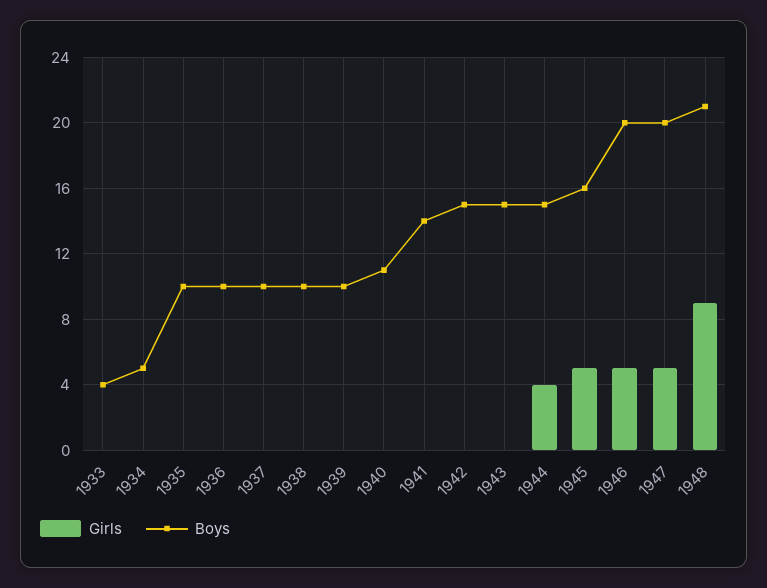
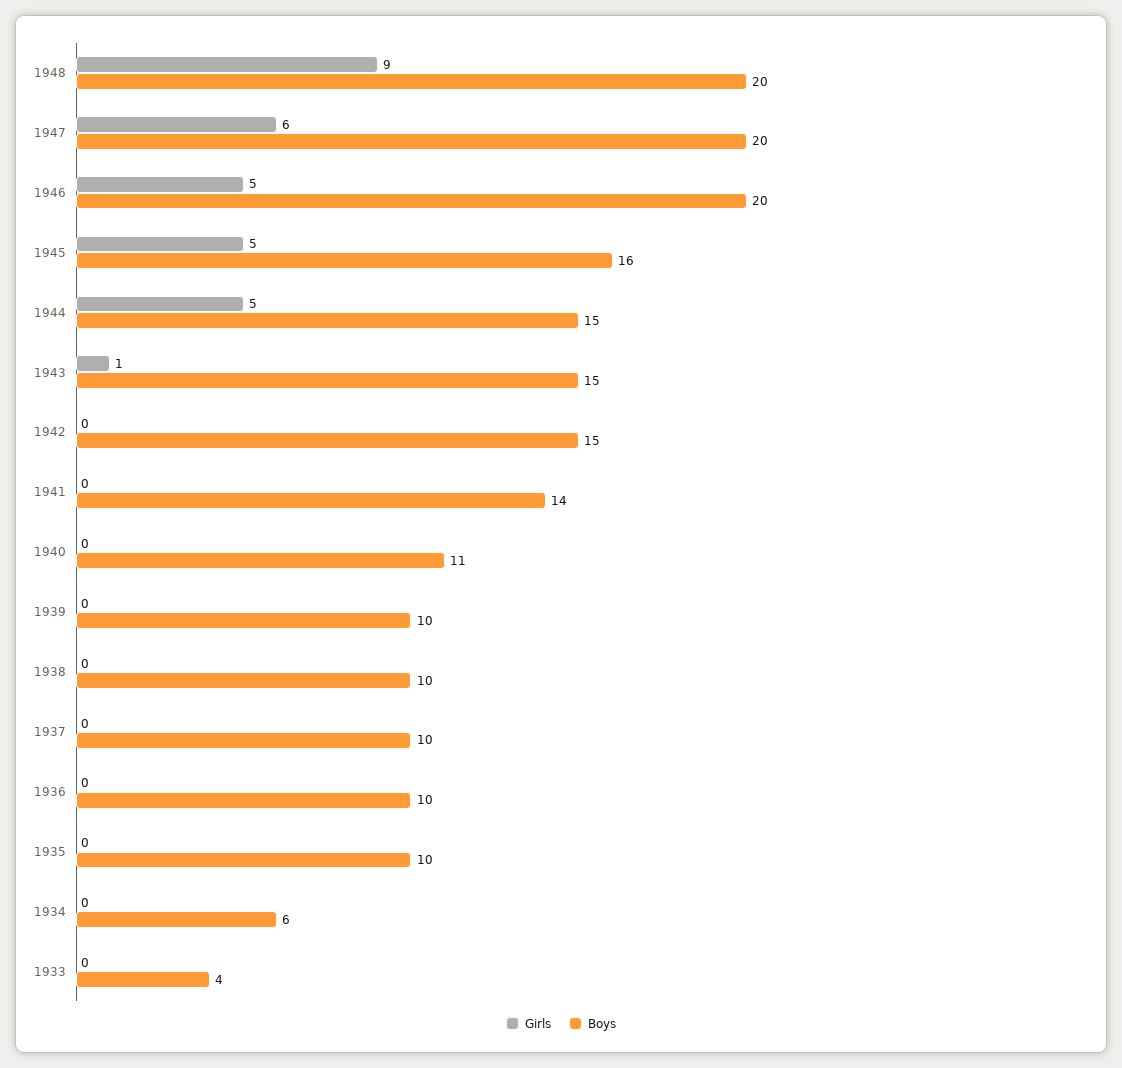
Boys, 1934: 5 -> 6
Girls, 1943: 0 -> 1
Girls, 1944: 4 -> 5
Girls, 1947: 5 -> 6
Boys, 1948: 21 -> 20

